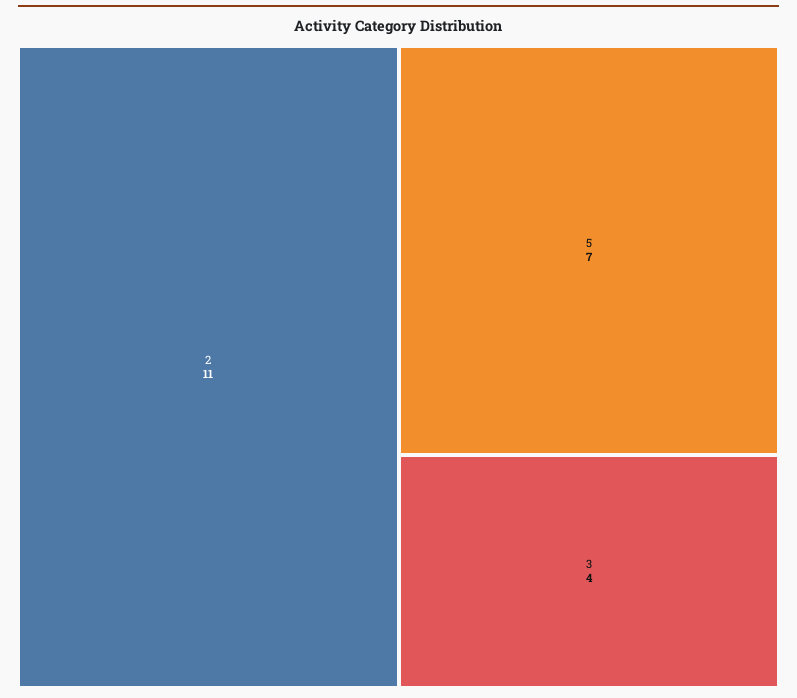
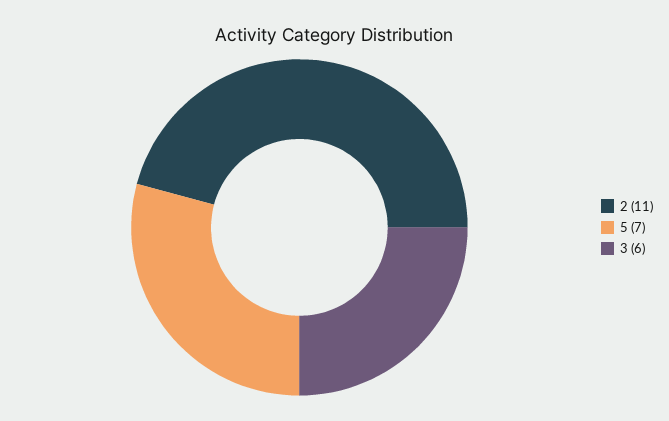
3: 4 -> 6

